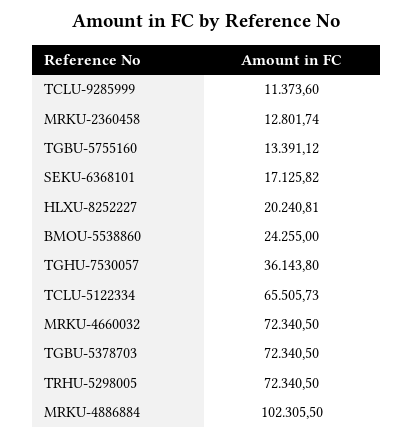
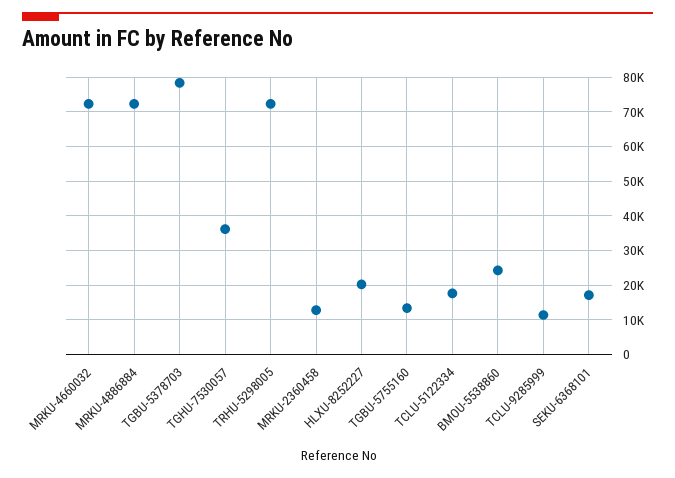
TCLU-5122334: 65505.73 -> 18000
TGBU-5378703: 72340.5 -> 78000
MRKU-4886884: 102305.5 -> 72000

